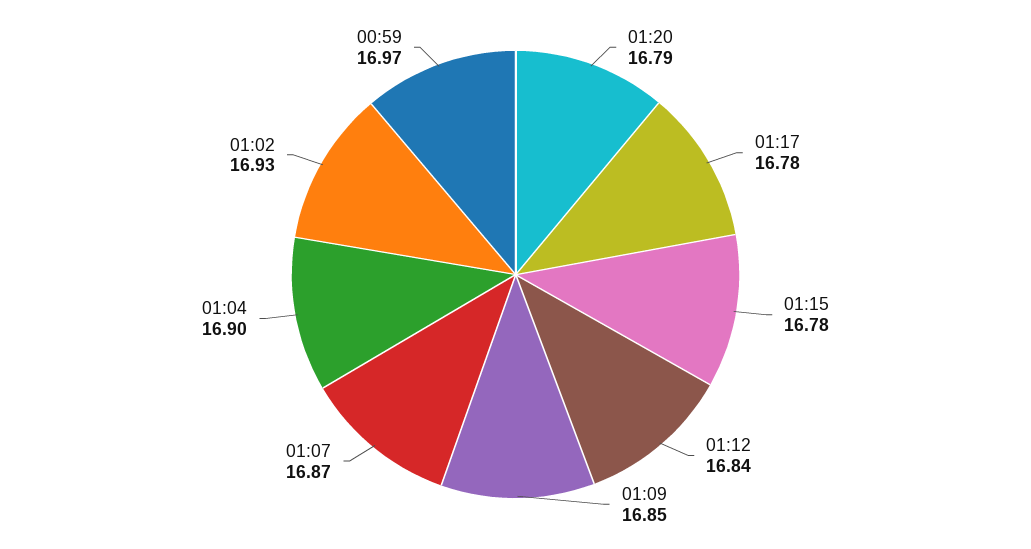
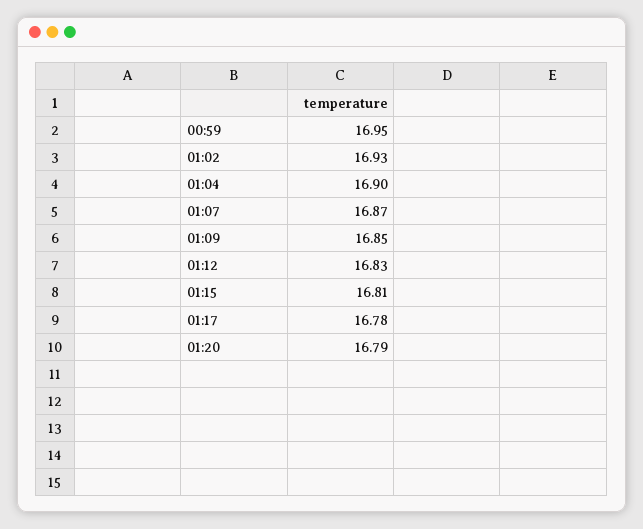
01:15: 16.78 -> 16.81
01:12: 16.84 -> 16.83
00:59: 16.97 -> 16.95

